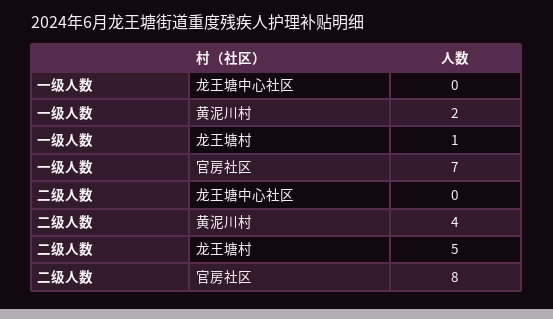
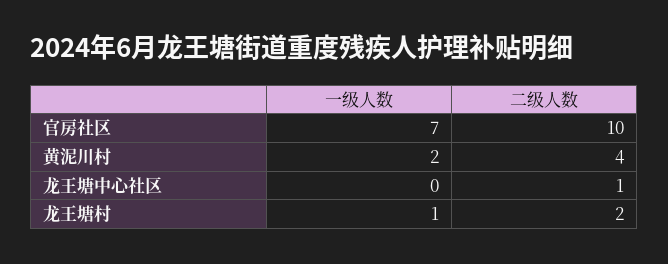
二级人数, 龙王塘中心社区: 0 -> 1
二级人数, 龙王塘村: 5 -> 2
二级人数, 官房社区: 8 -> 10

